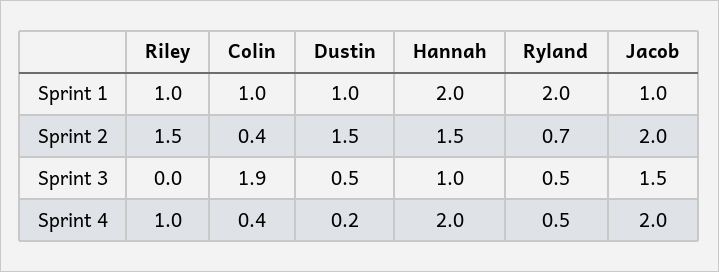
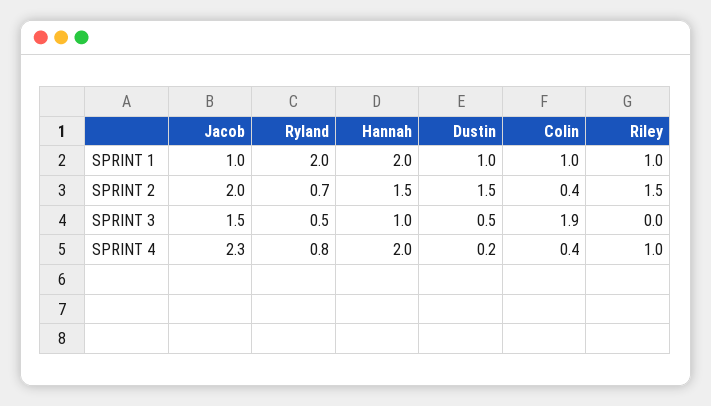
Ryland, Sprint 4: 0.5 -> 0.8
Jacob, Sprint 4: 2 -> 2.3

